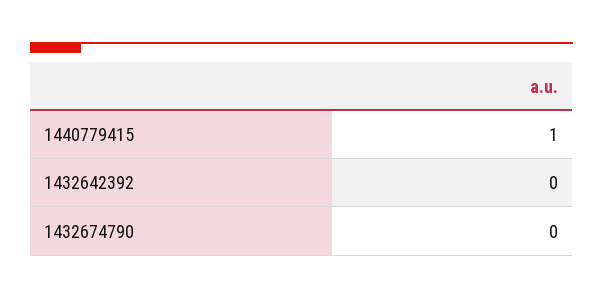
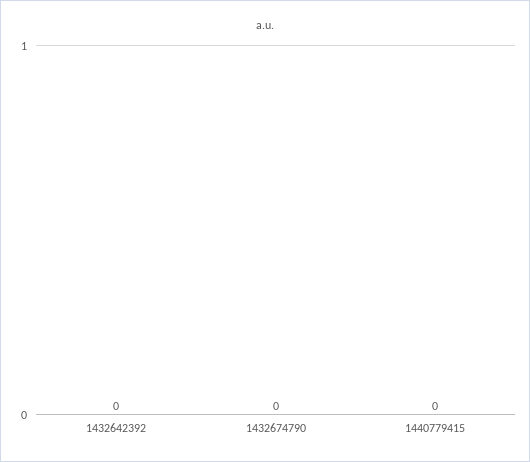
1440779415: 1 -> 0

